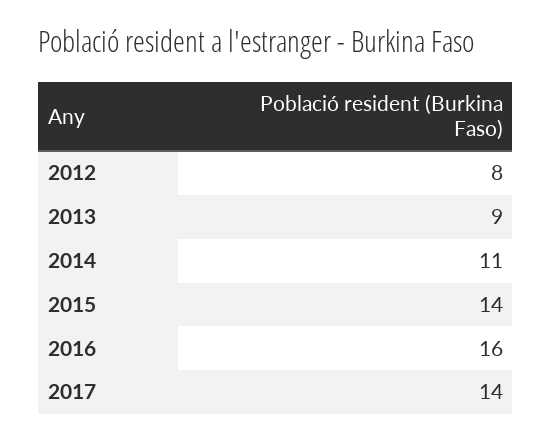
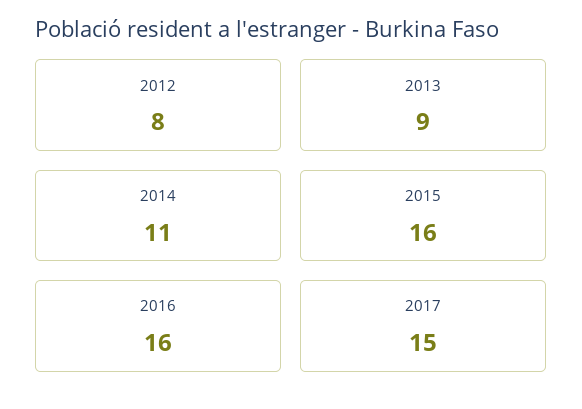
2015: 14 -> 16
2017: 14 -> 15

